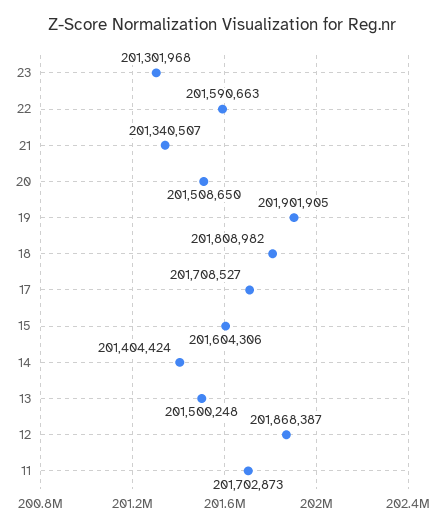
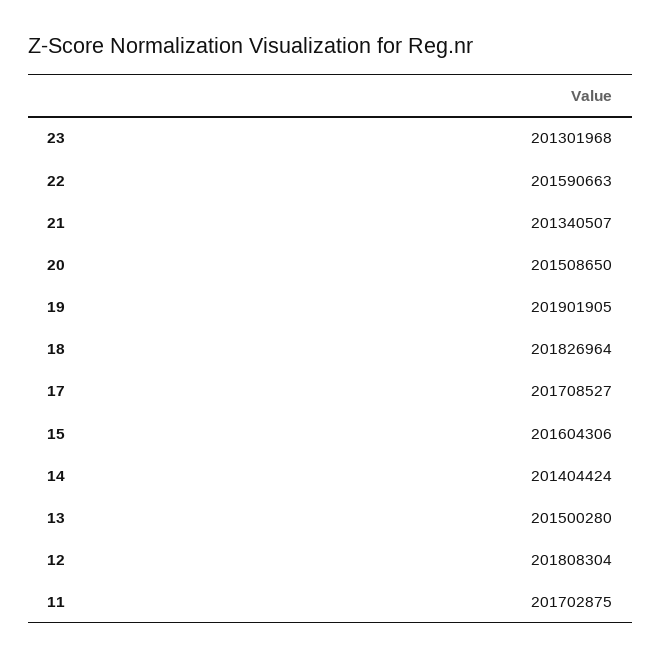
18: 201808982 -> 201826964
13: 201500248 -> 201500280
12: 201868387 -> 201808304
11: 201702873 -> 201702875

